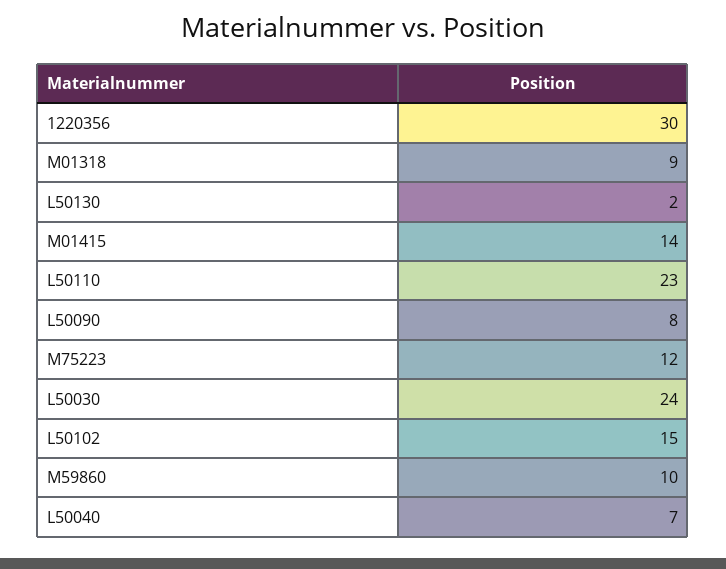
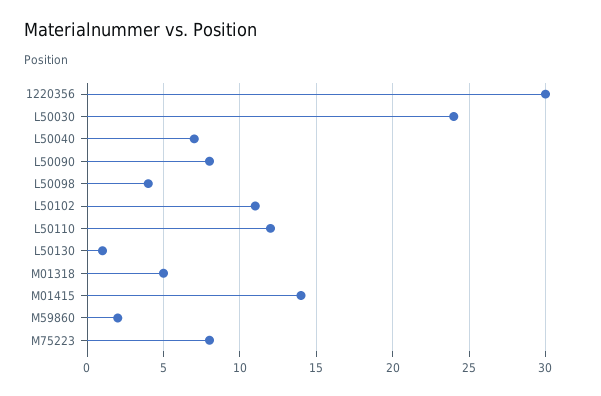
M01318: 9 -> 5
L50130: 2 -> 1
L50110: 23 -> 12
M75223: 12 -> 8
L50102: 15 -> 11
M59860: 10 -> 2
L50098: none -> 4

